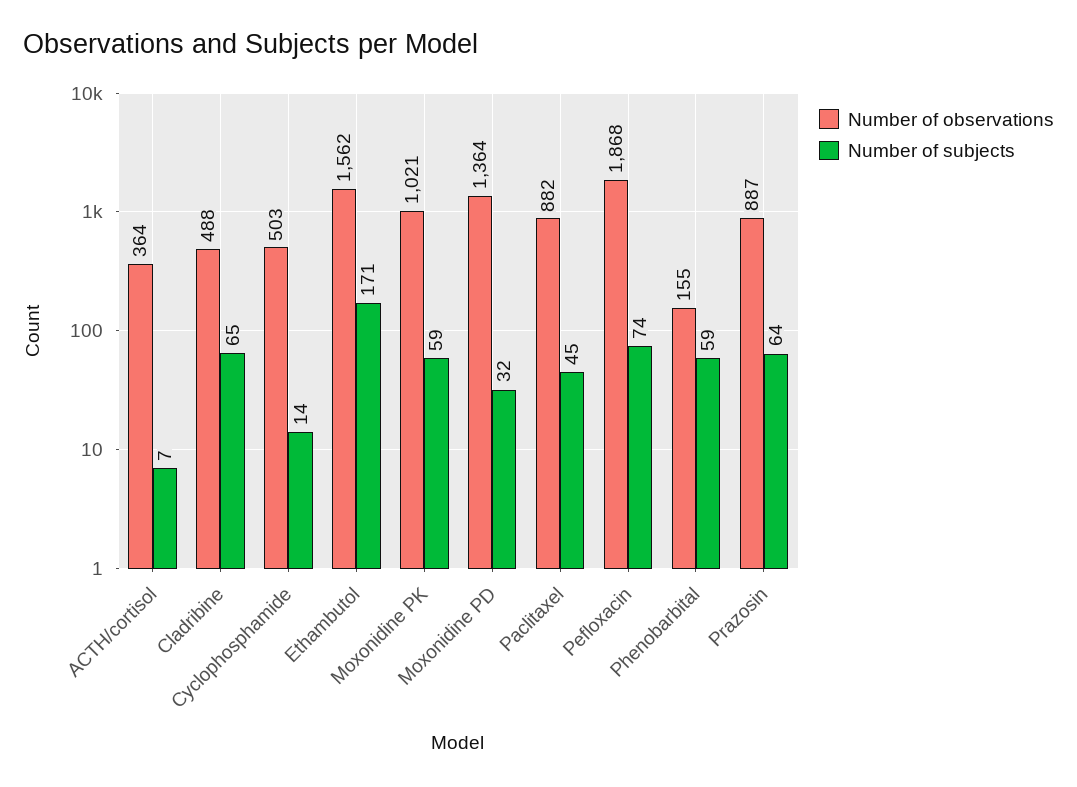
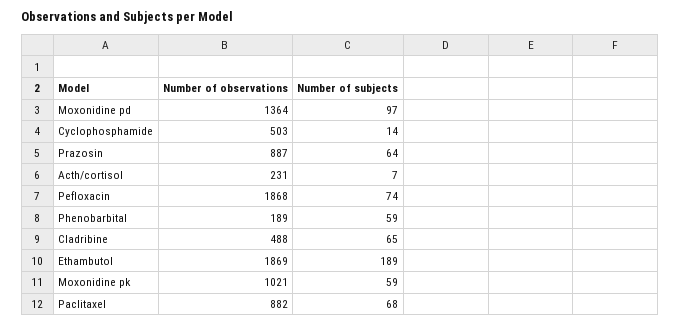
Number of observations, ACTH/cortisol: 364 -> 231
Number of observations, Ethambutol: 1562 -> 1869
Number of subjects, Ethambutol: 171 -> 189
Number of subjects, Moxonidine PD: 32 -> 97
Number of subjects, Paclitaxel: 45 -> 68
Number of observations, Phenobarbital: 155 -> 189

